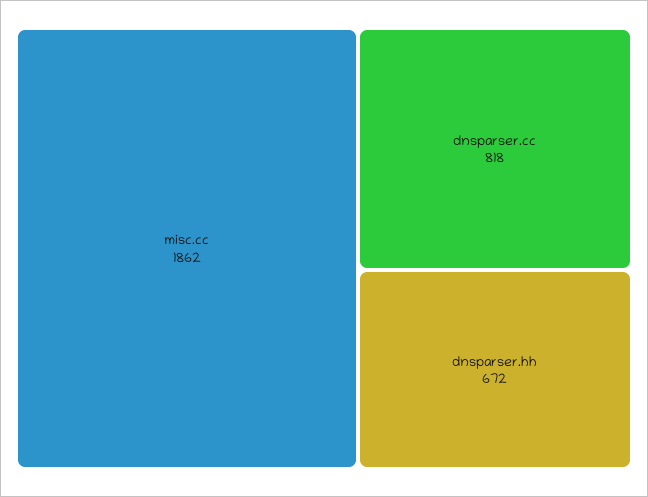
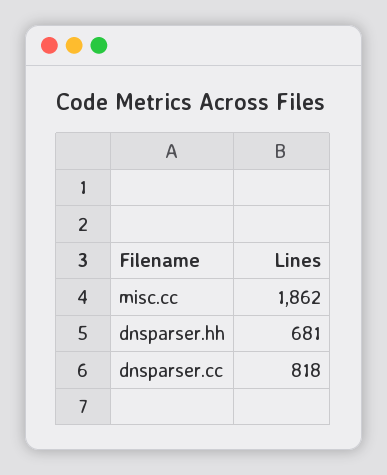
dnsparser.hh: 672 -> 681

